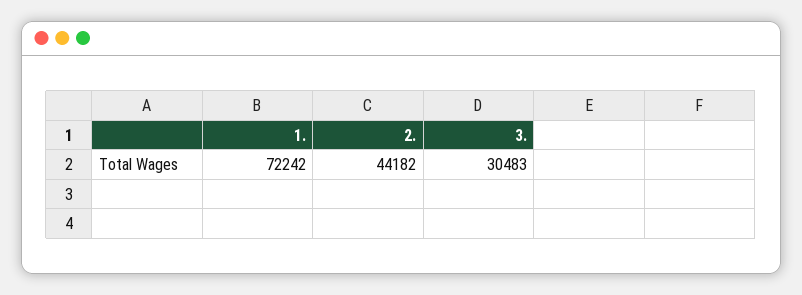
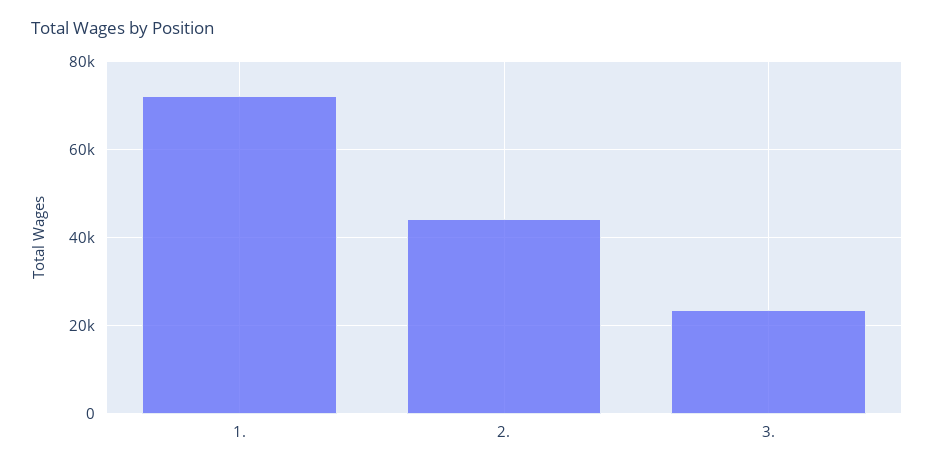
3.: 30483 -> 24000

